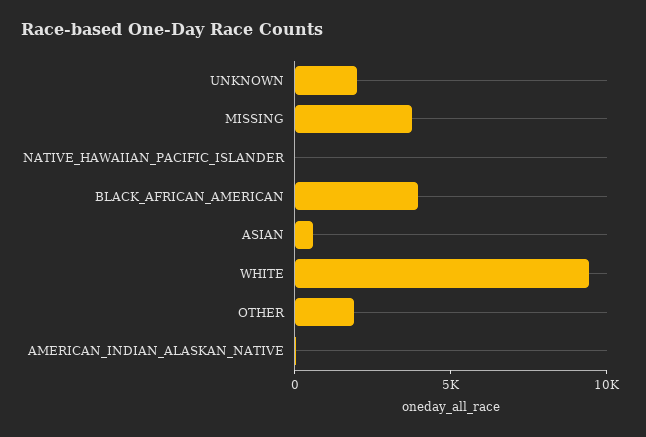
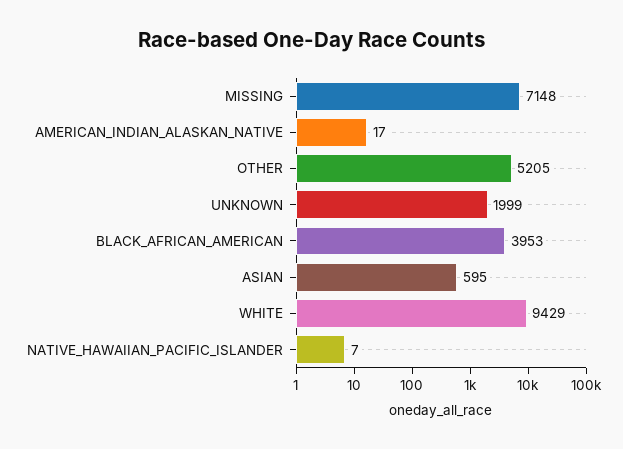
MISSING: 4000 -> 7148
OTHER: 2000 -> 5205

